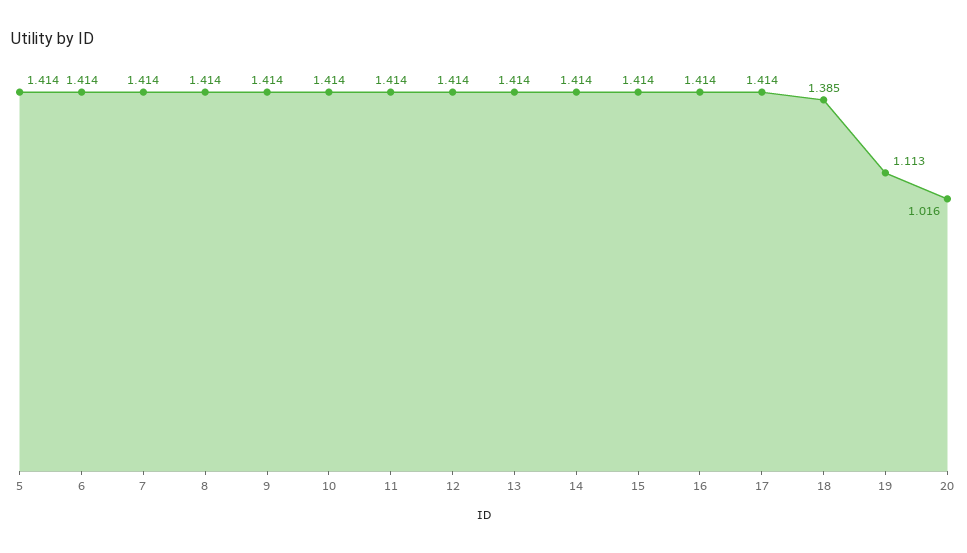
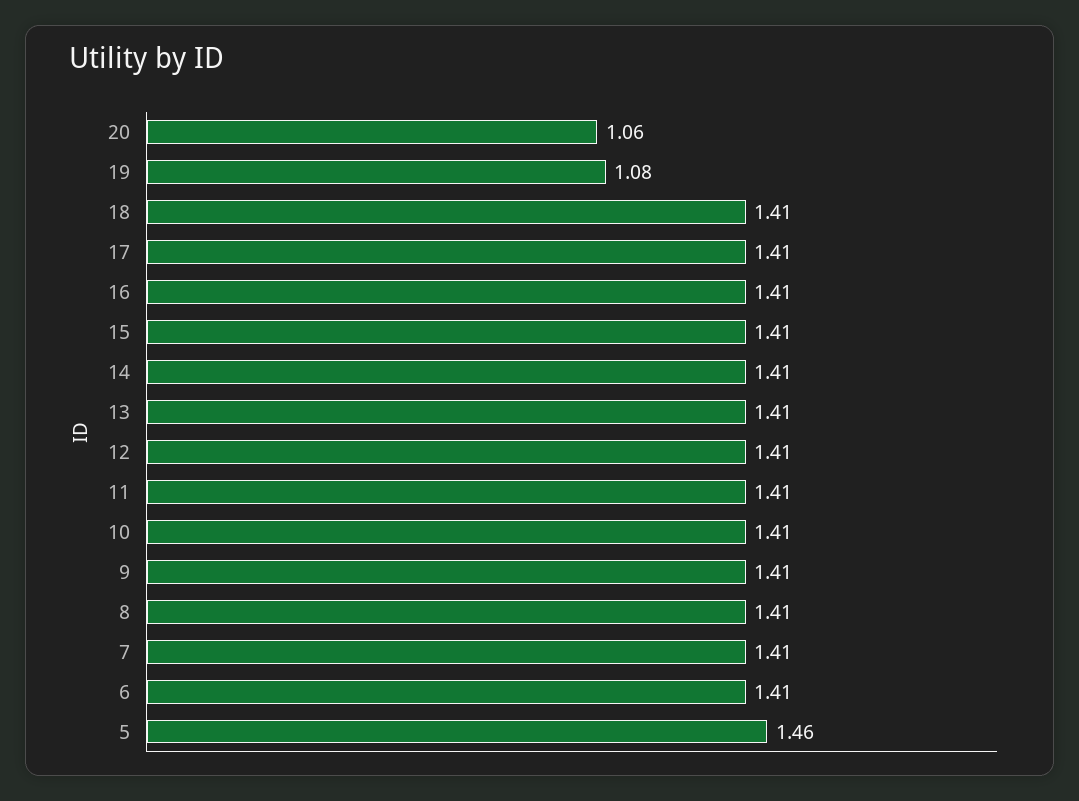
5: 1.414 -> 1.46
18: 1.385 -> 1.41
19: 1.113 -> 1.08
20: 1.016 -> 1.06

